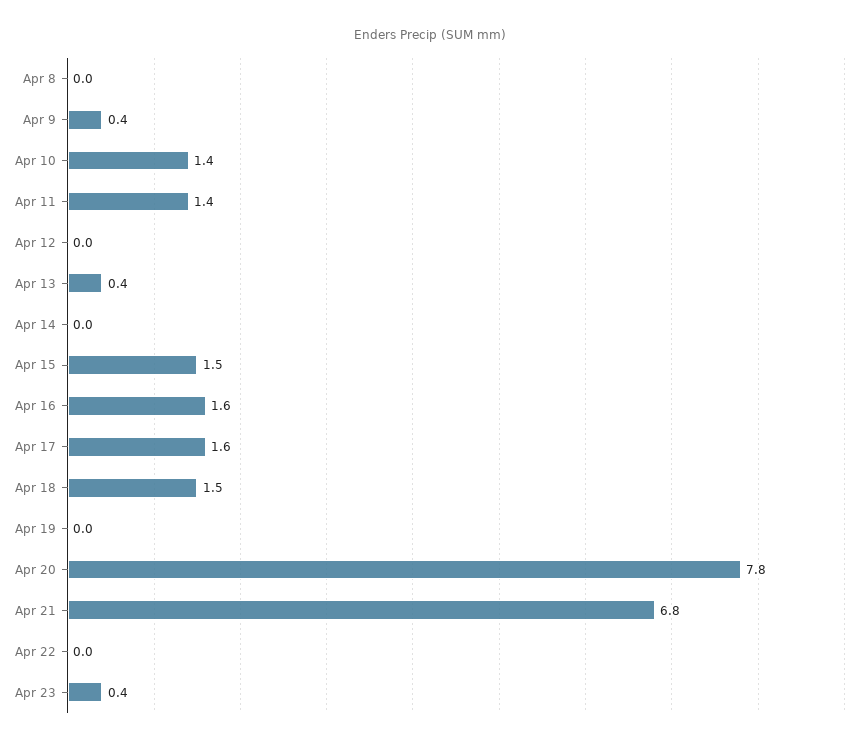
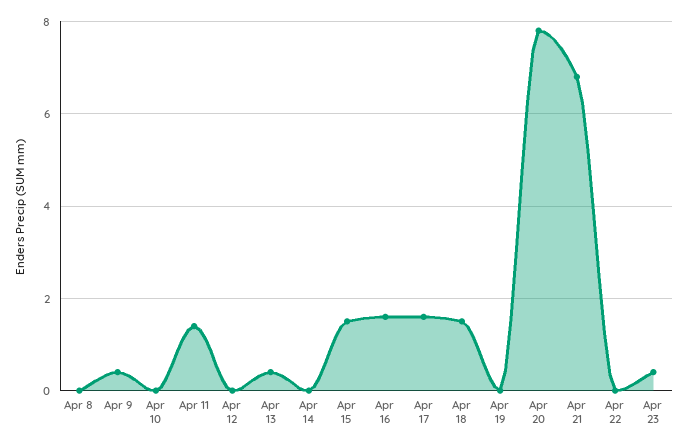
Apr 10: 1.4 -> 0

